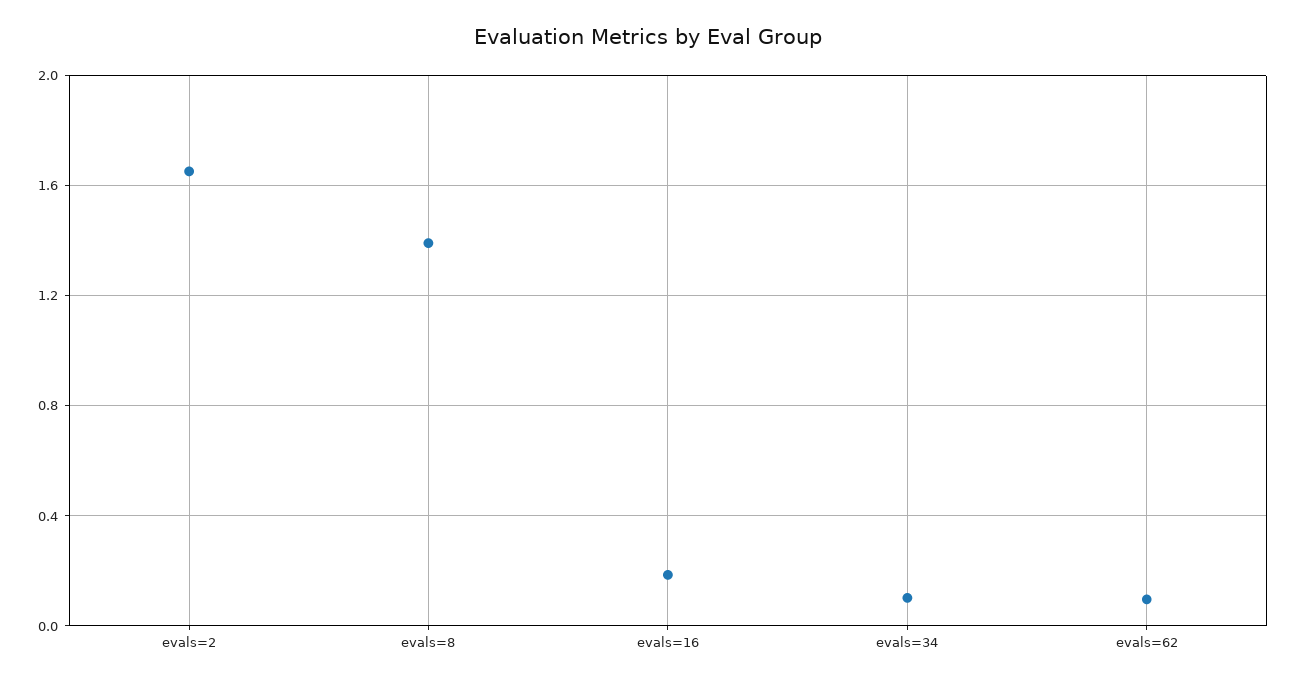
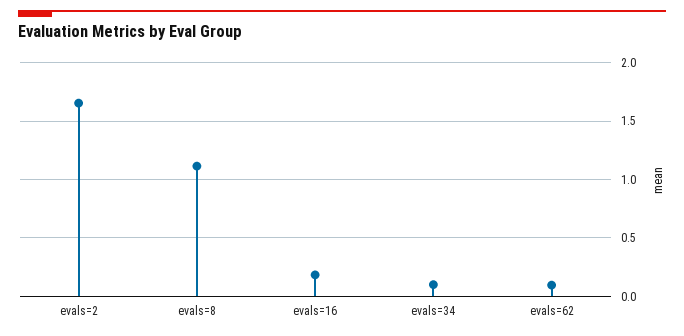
evals=8: 1.4 -> 1.1

